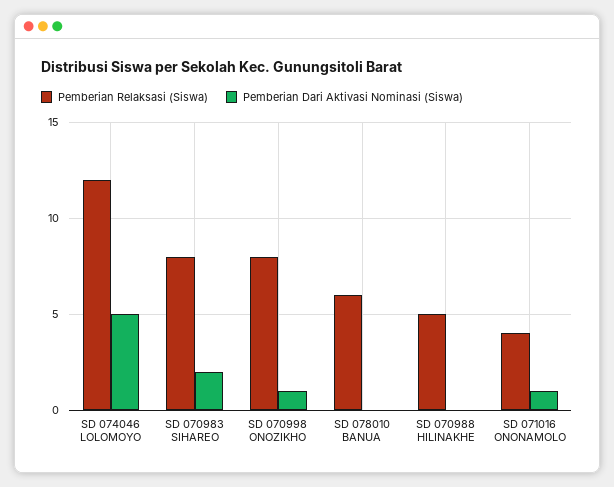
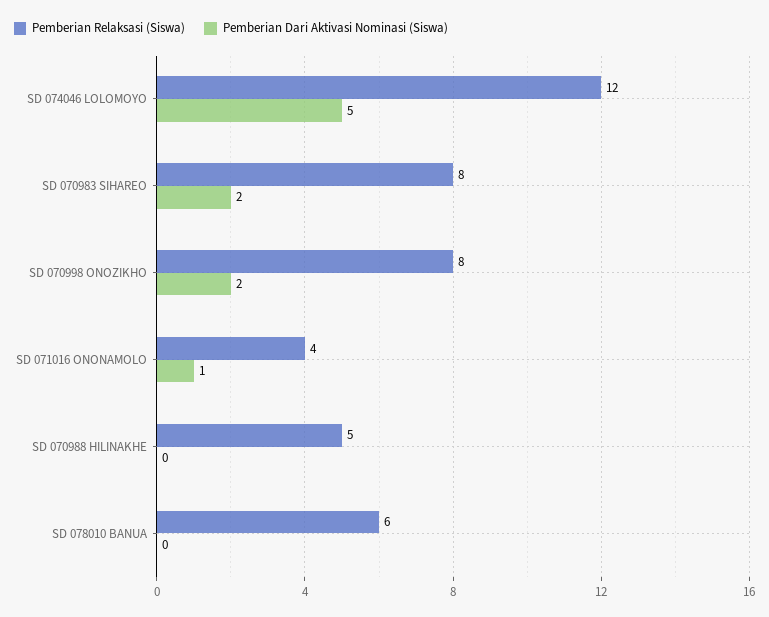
Pemberian Dari Aktivasi Nominasi (Siswa), SD 070998 ONOZIKHO: 1 -> 2

